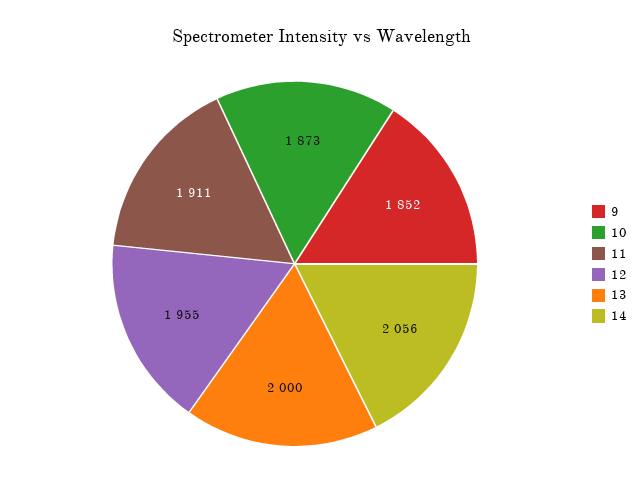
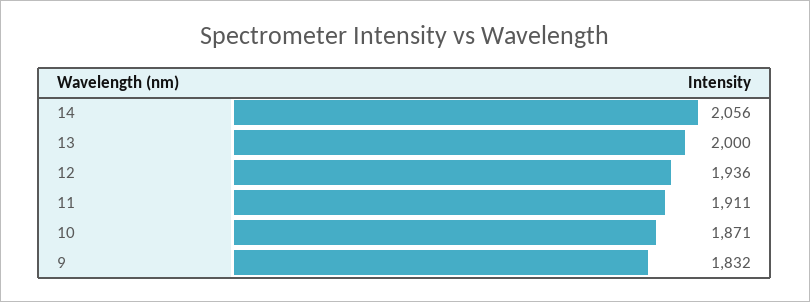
9: 1852 -> 1832
10: 1873 -> 1871
12: 1955 -> 1936

